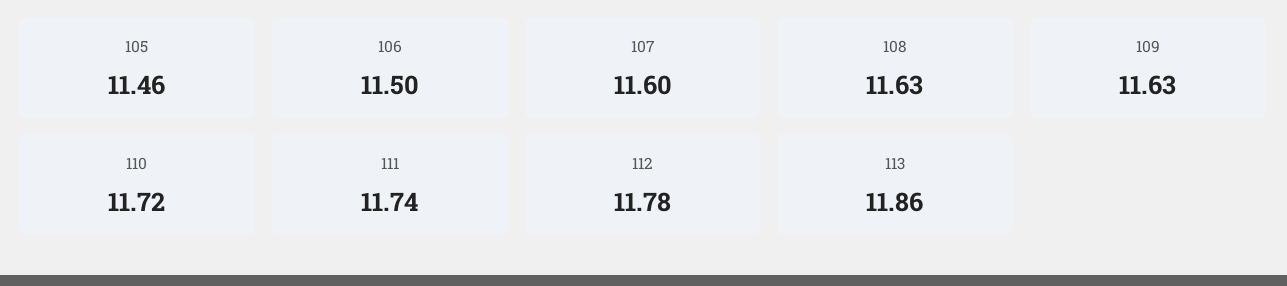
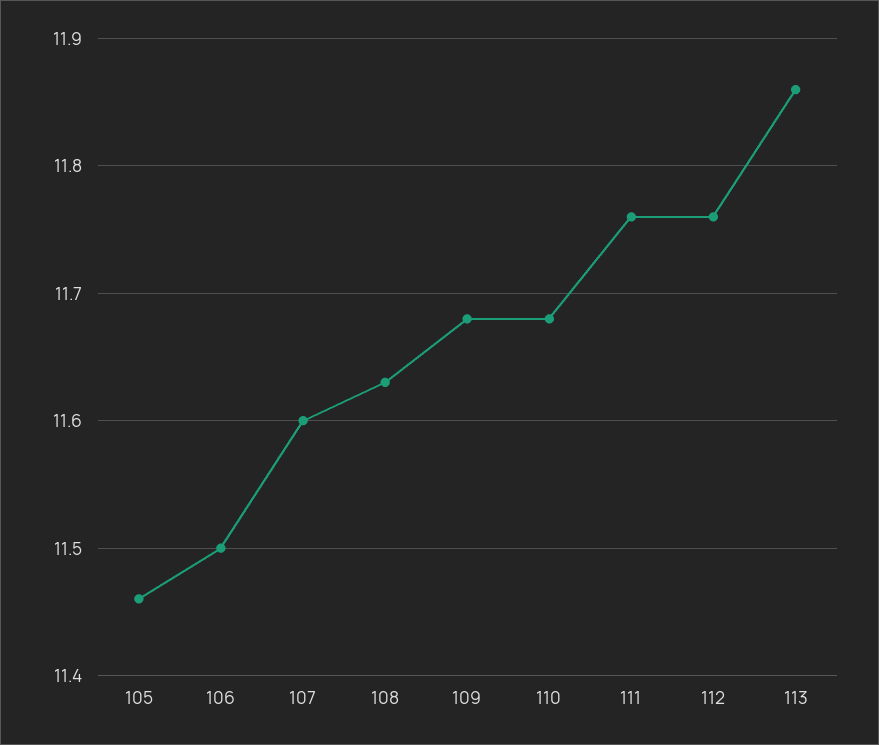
109: 11.63 -> 11.68
110: 11.72 -> 11.68
111: 11.74 -> 11.76
112: 11.78 -> 11.76

